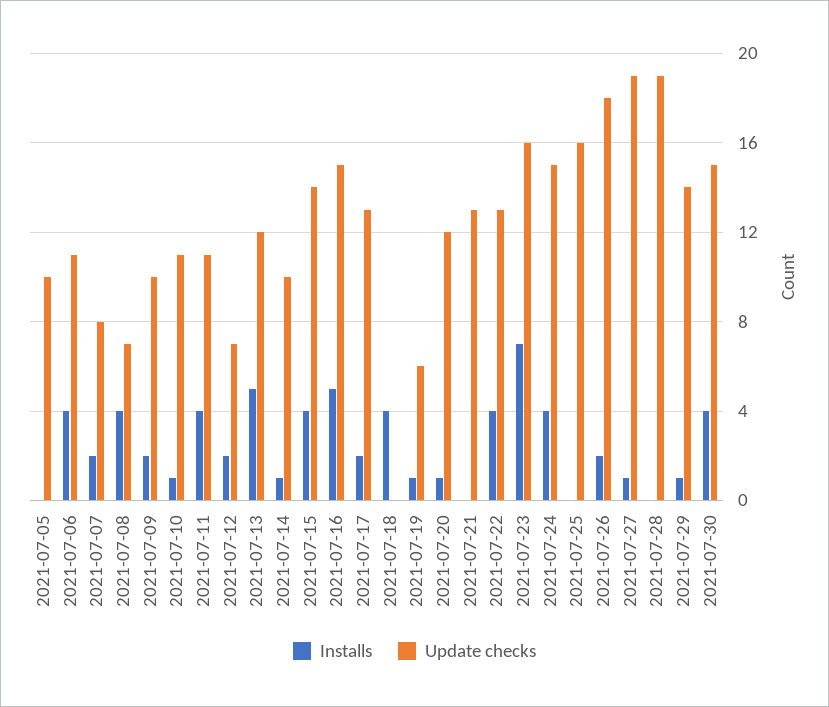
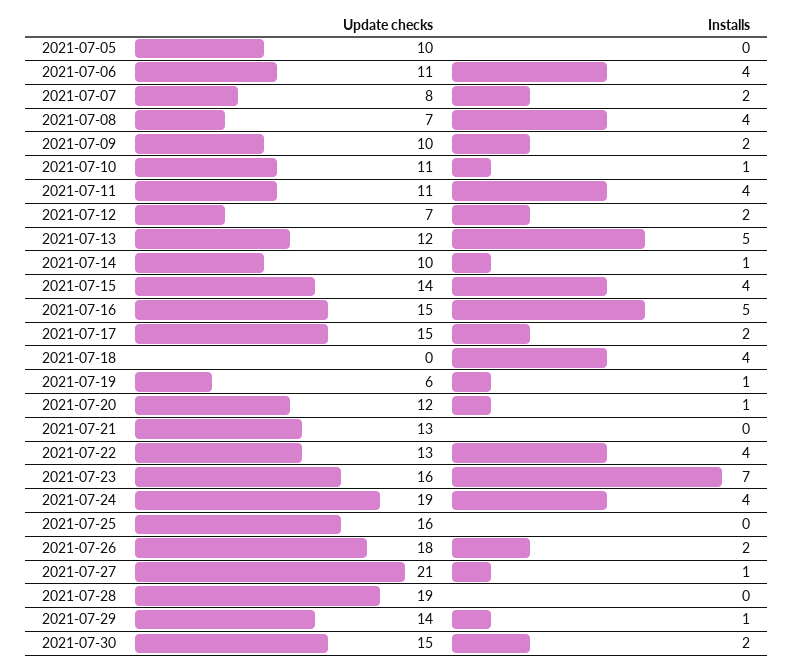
Update checks, 2021-07-17: 13 -> 15
Update checks, 2021-07-24: 15 -> 19
Update checks, 2021-07-27: 19 -> 21
Installs, 2021-07-30: 4 -> 2

